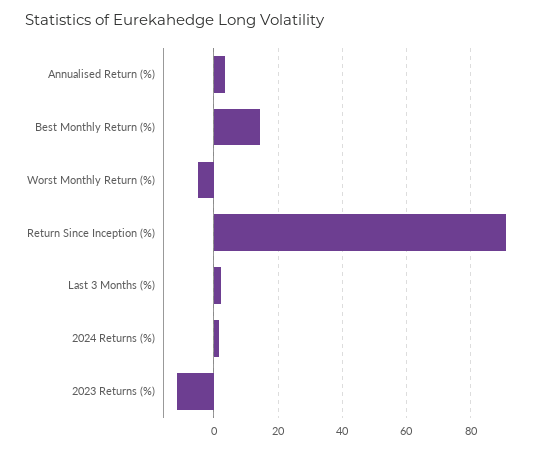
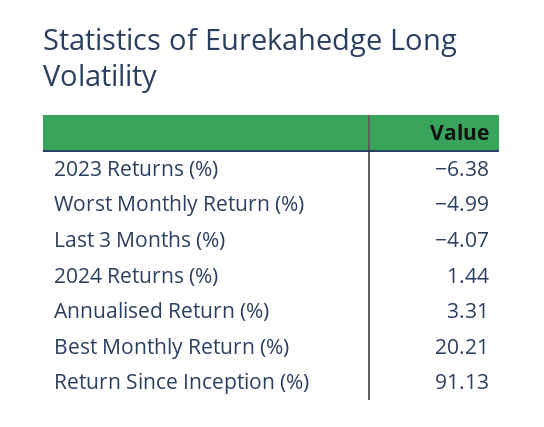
Best Monthly Return (%): 14 -> 20.21
Last 3 Months (%): 2 -> -4.07
2023 Returns (%): -12 -> -6.38

